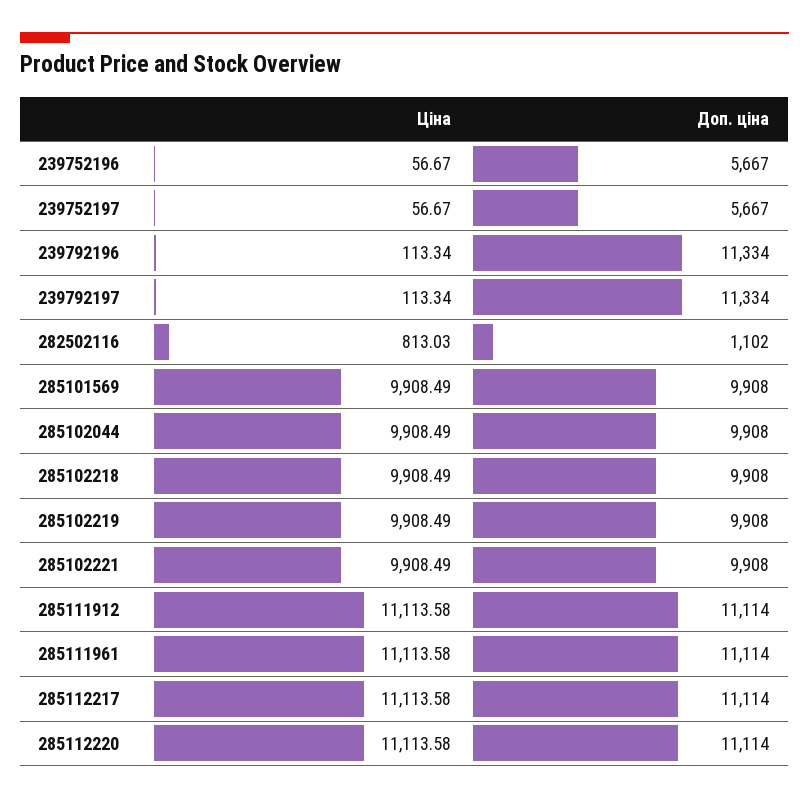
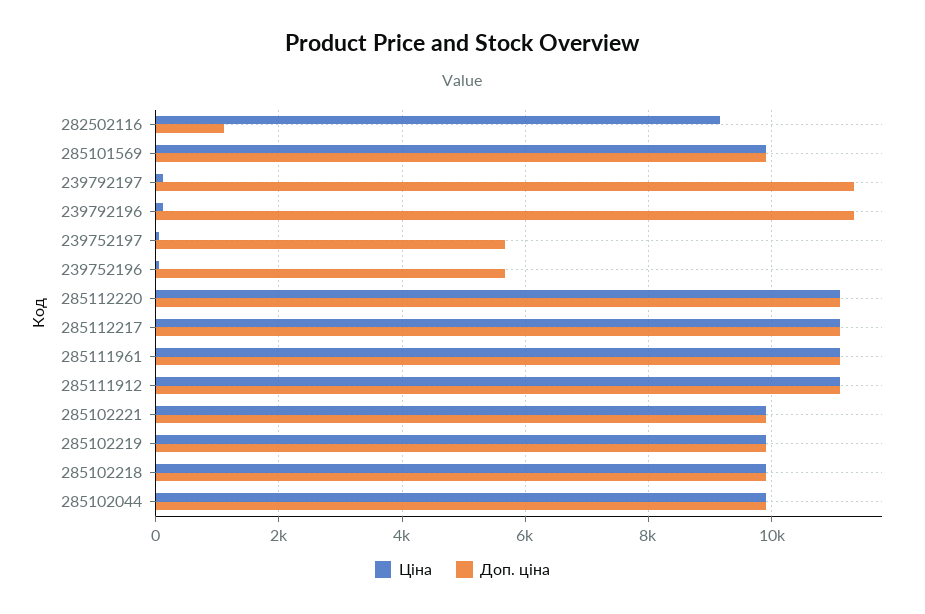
Ціна, 282502116: 813.03 -> 9200

